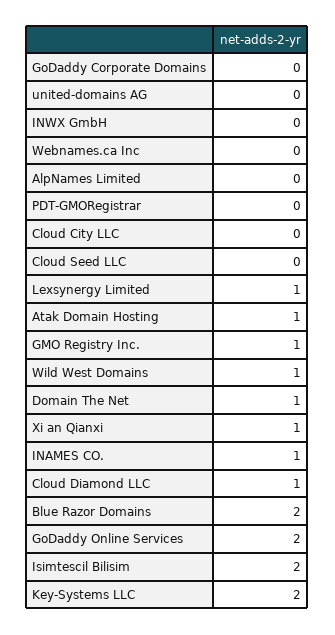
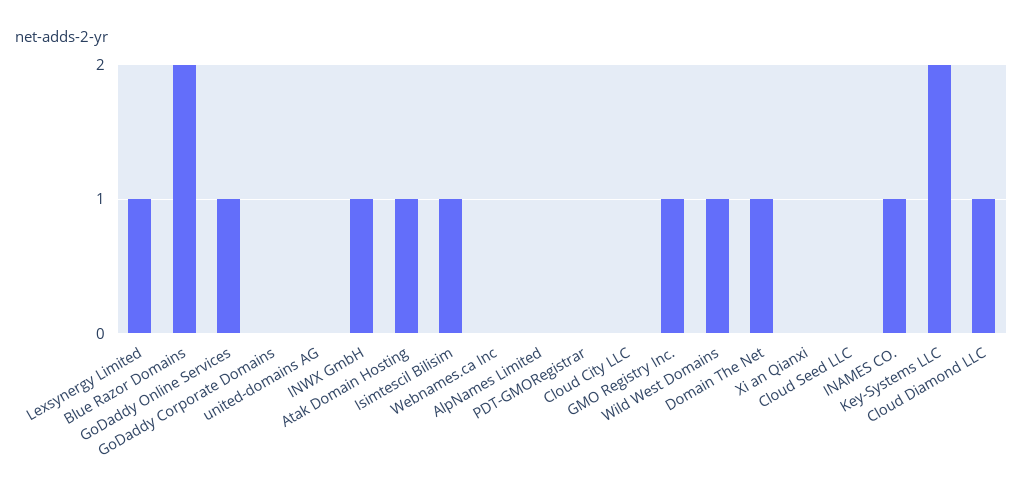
INWX GmbH: 0 -> 1
Xi an Qianxi: 1 -> 0
GoDaddy Online Services: 2 -> 1
Isimtescil Bilisim: 2 -> 1

